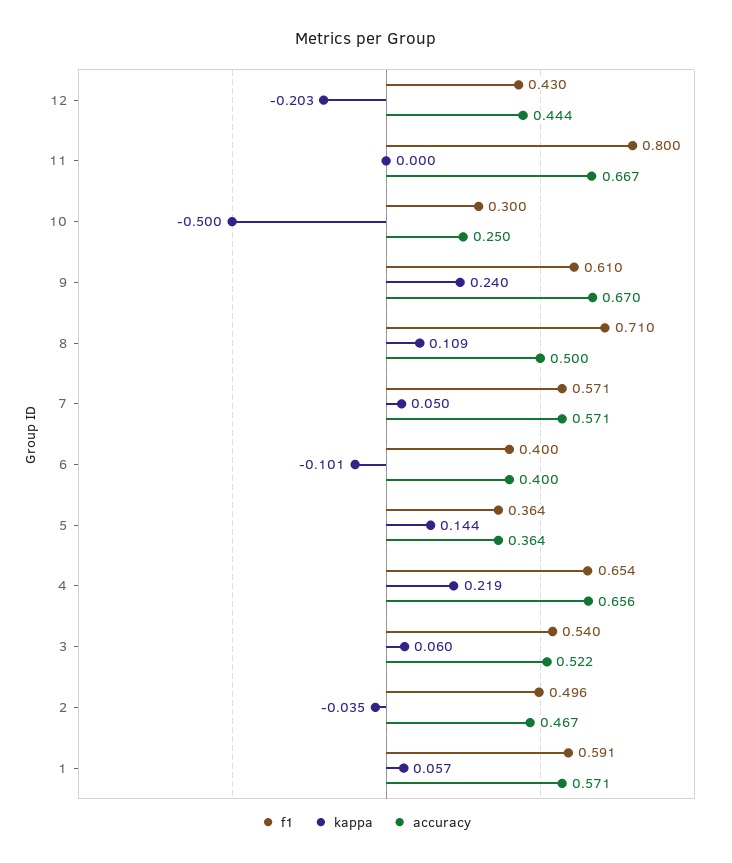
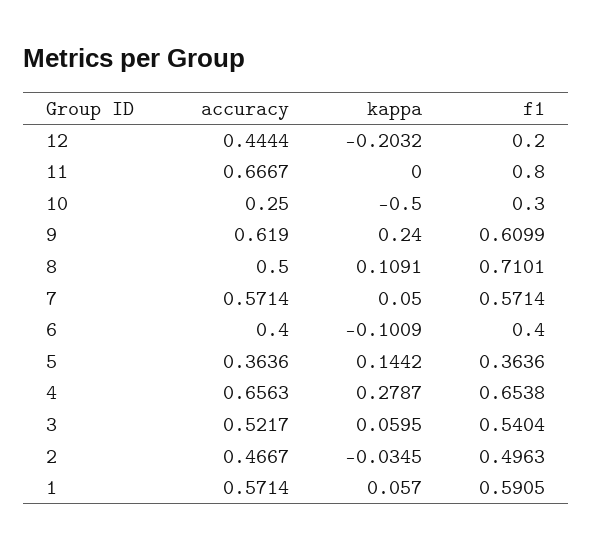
f1, 12: 0.43 -> 0.2
accuracy, 9: 0.67 -> 0.619
kappa, 4: 0.219 -> 0.2787

